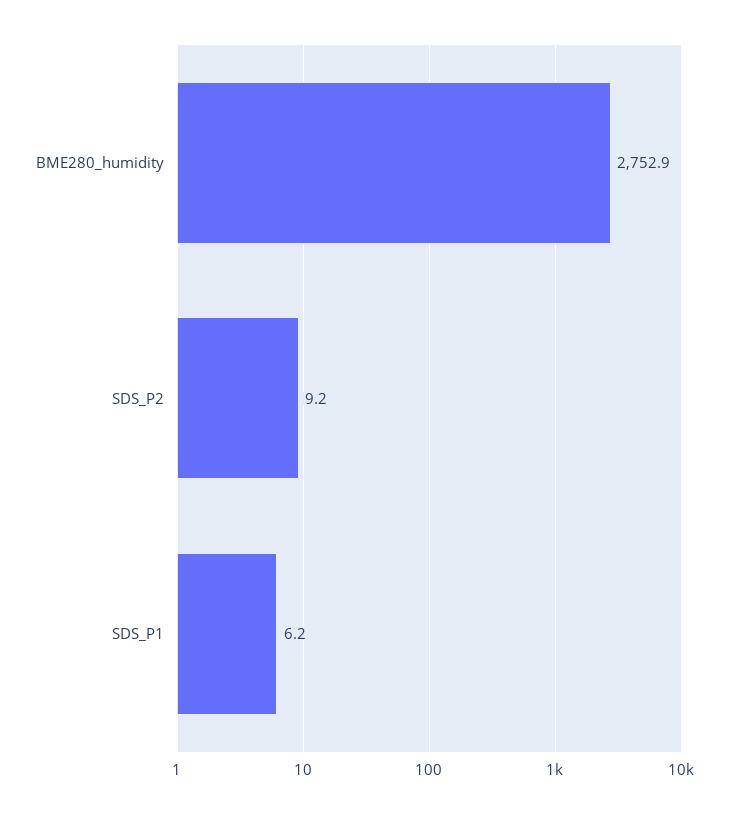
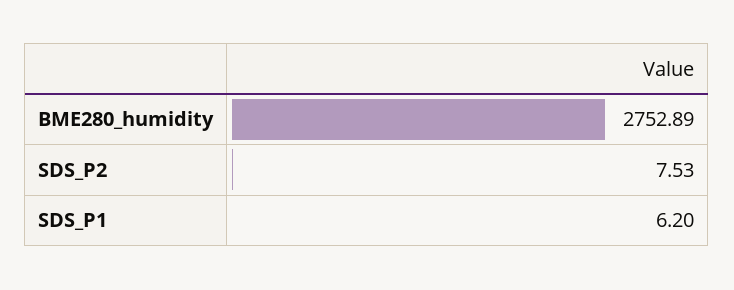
SDS_P2: 9.2 -> 7.53

